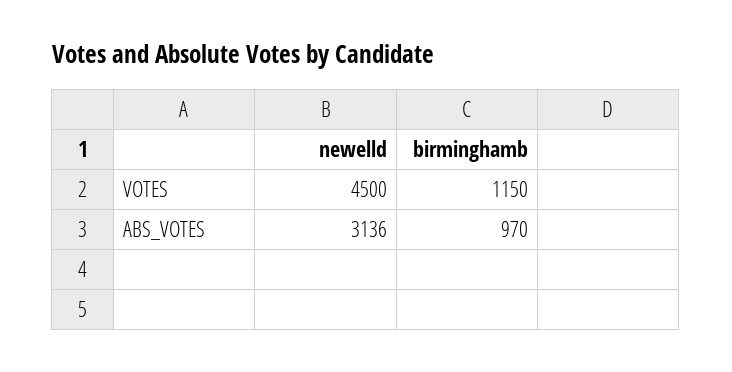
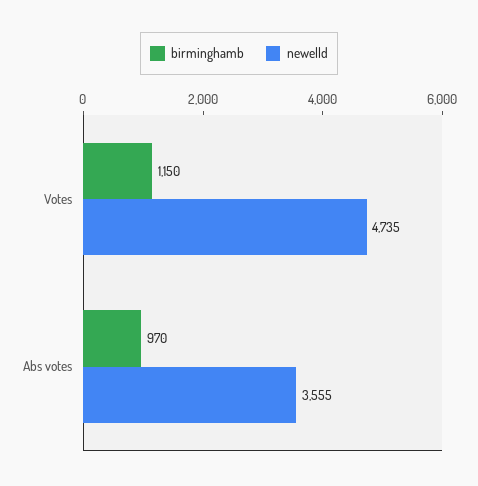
newelld, VOTES: 4500 -> 4735
newelld, ABS_VOTES: 3136 -> 3555

